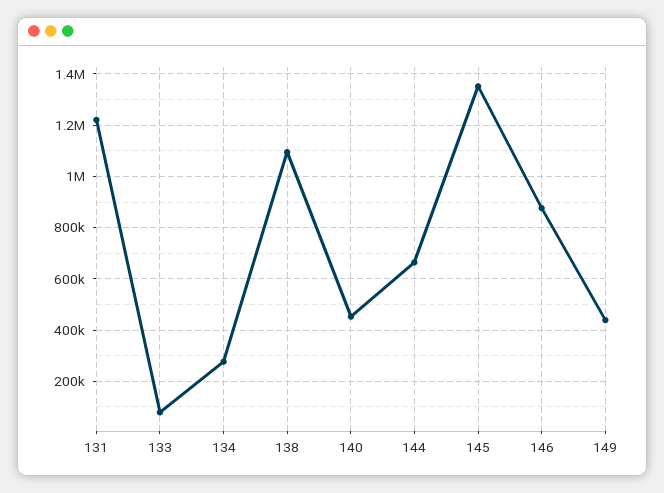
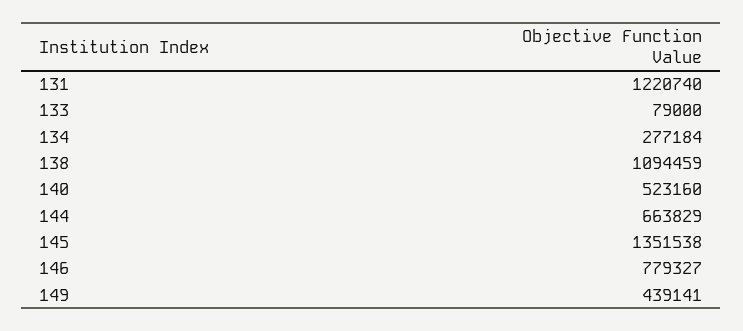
140: 450000 -> 523160
146: 875000 -> 779327

